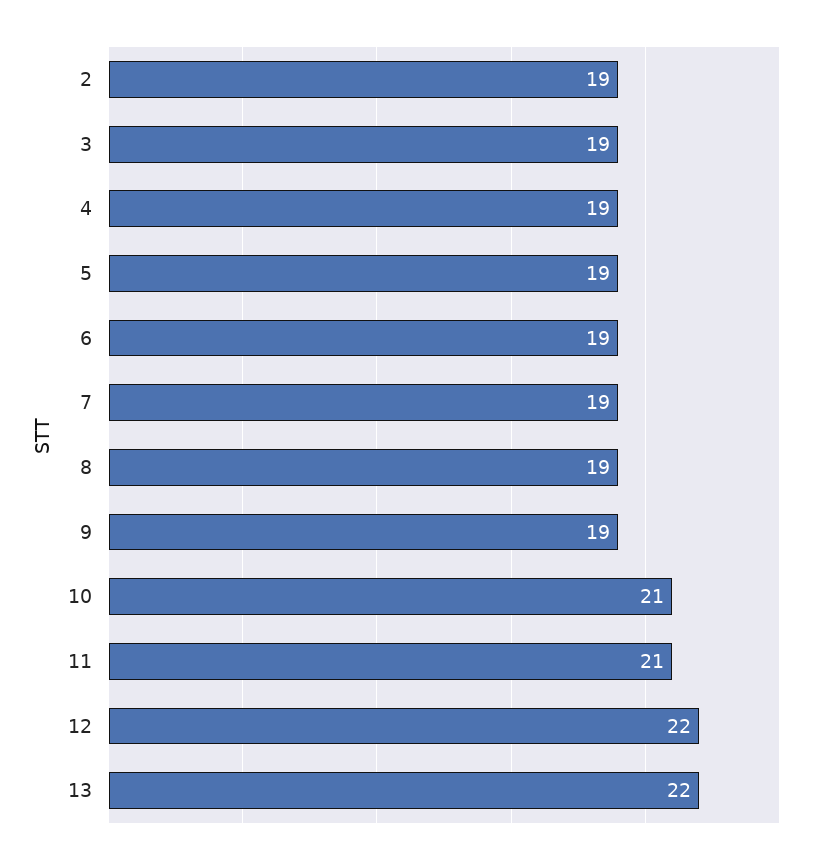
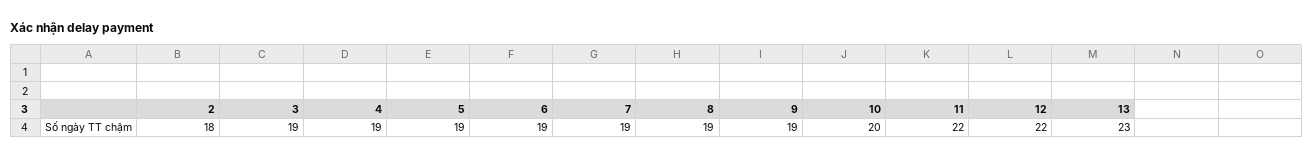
2: 19 -> 18
10: 21 -> 20
11: 21 -> 22
13: 22 -> 23

